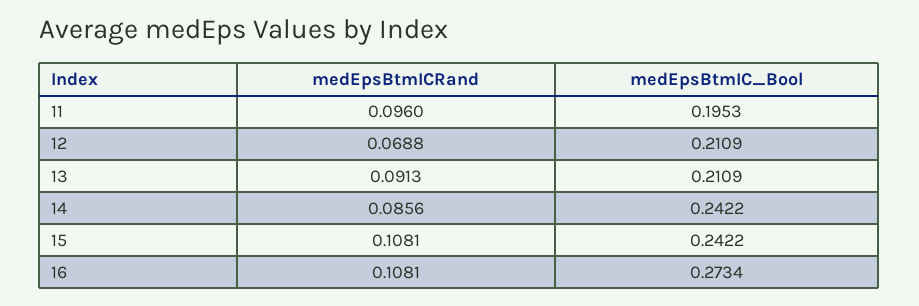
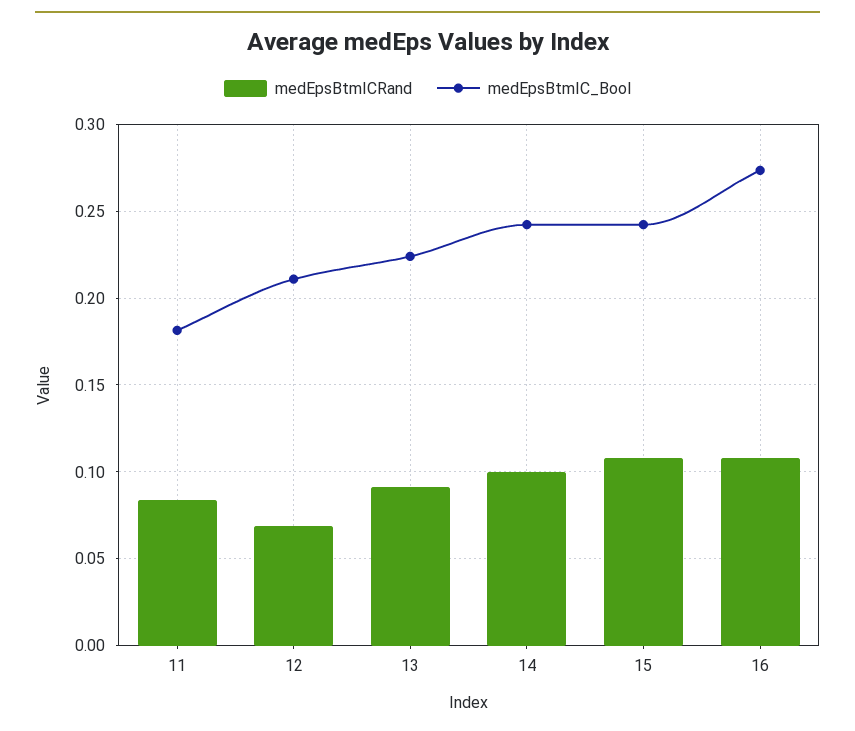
medEpsBtmICRand, 11: 0.096 -> 0.085
medEpsBtmIC_Bool, 11: 0.1953 -> 0.18
medEpsBtmIC_Bool, 13: 0.2109 -> 0.225
medEpsBtmICRand, 14: 0.0856 -> 0.1

